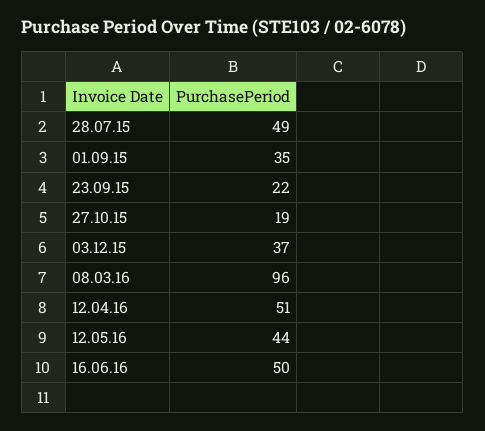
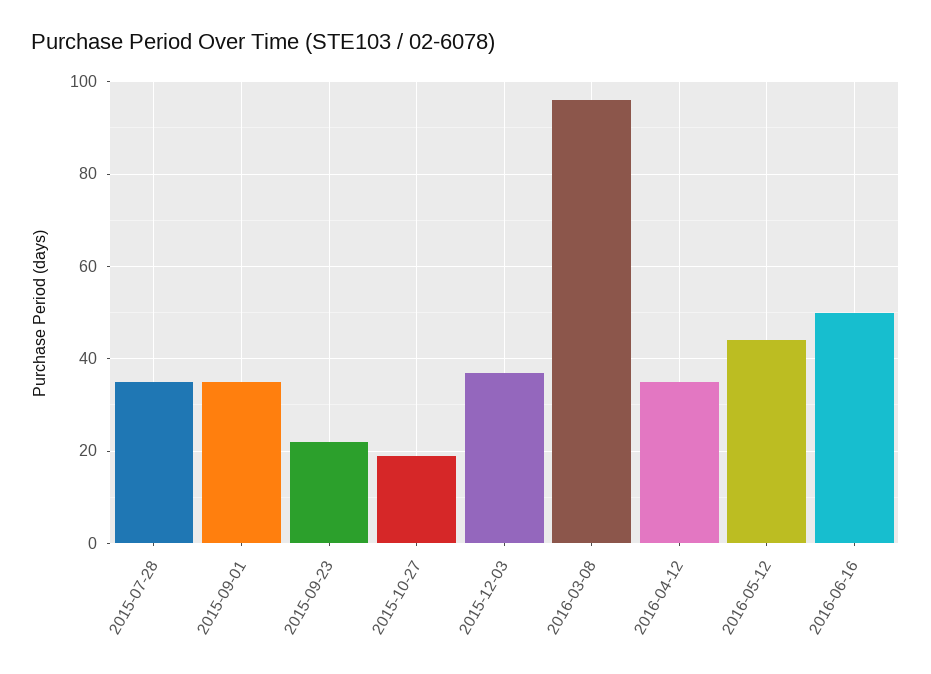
28.07.15: 49 -> 35
12.04.16: 51 -> 35

